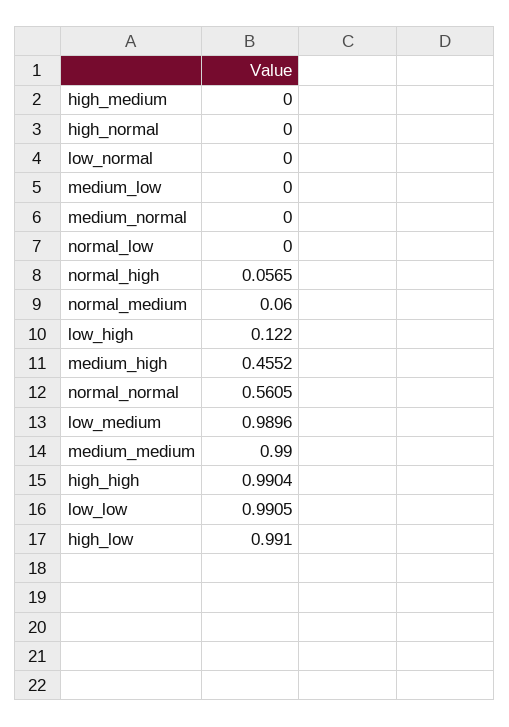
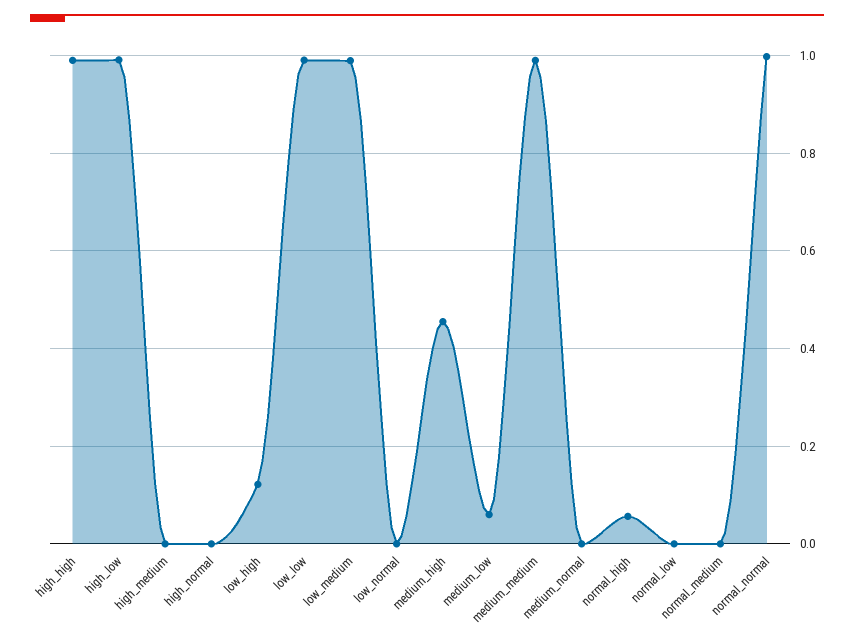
medium_low: 0 -> 0.06
normal_medium: 0.06 -> 0
normal_normal: 0.5605 -> 1

